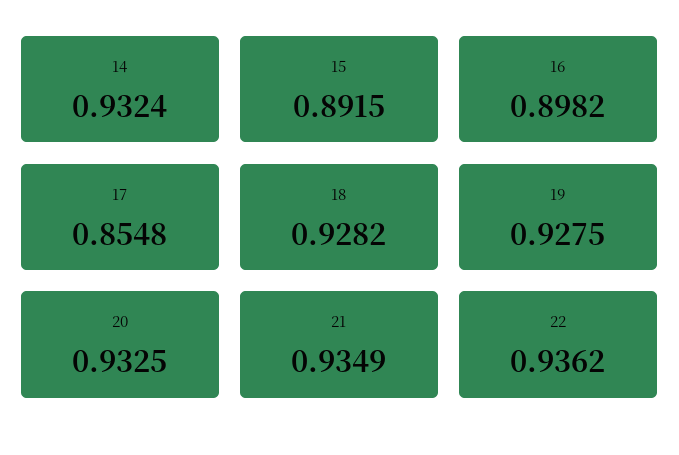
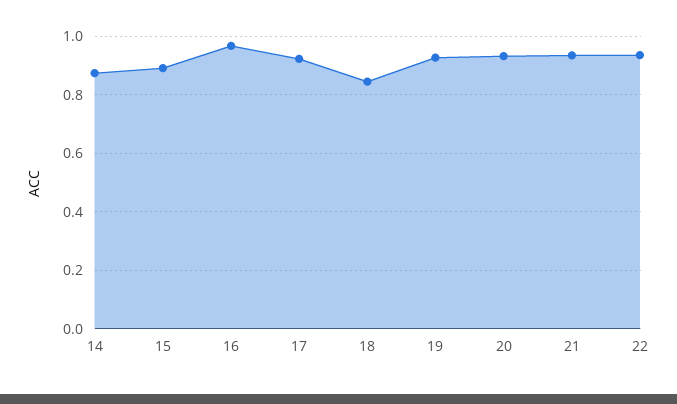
14: 0.9324 -> 0.875
16: 0.8982 -> 0.975
17: 0.8548 -> 0.925
18: 0.9282 -> 0.85

